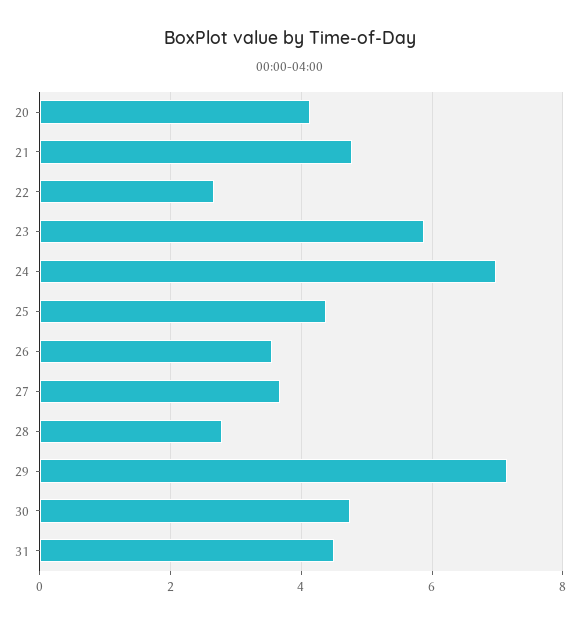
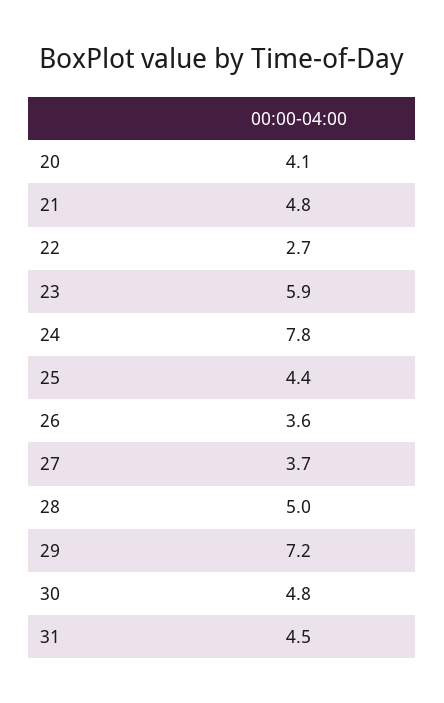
24: 7 -> 7.8
28: 2.8 -> 5

